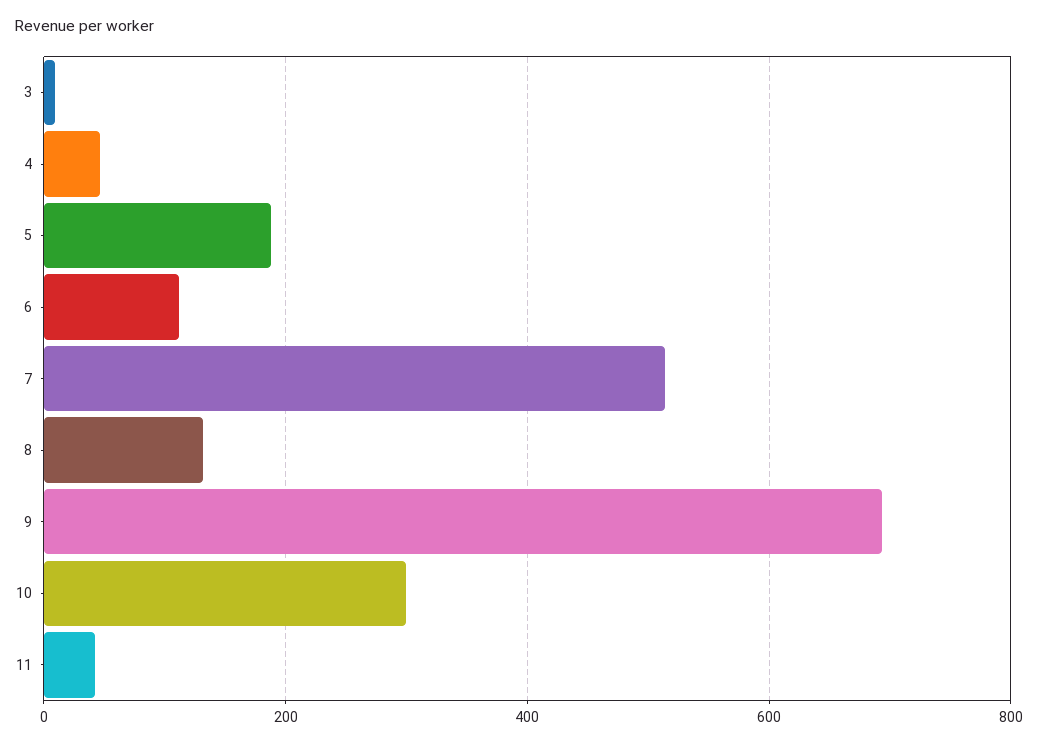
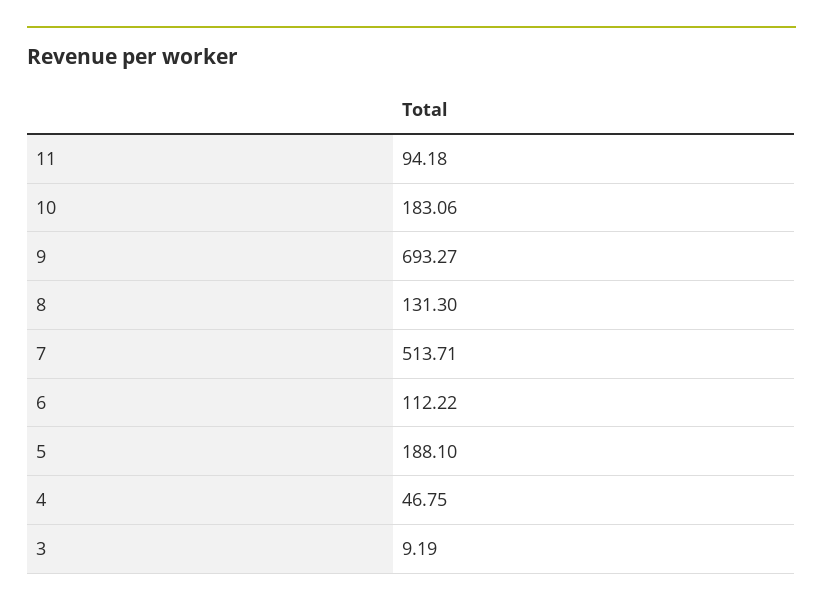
10: 300 -> 183.06
11: 40 -> 94.18

